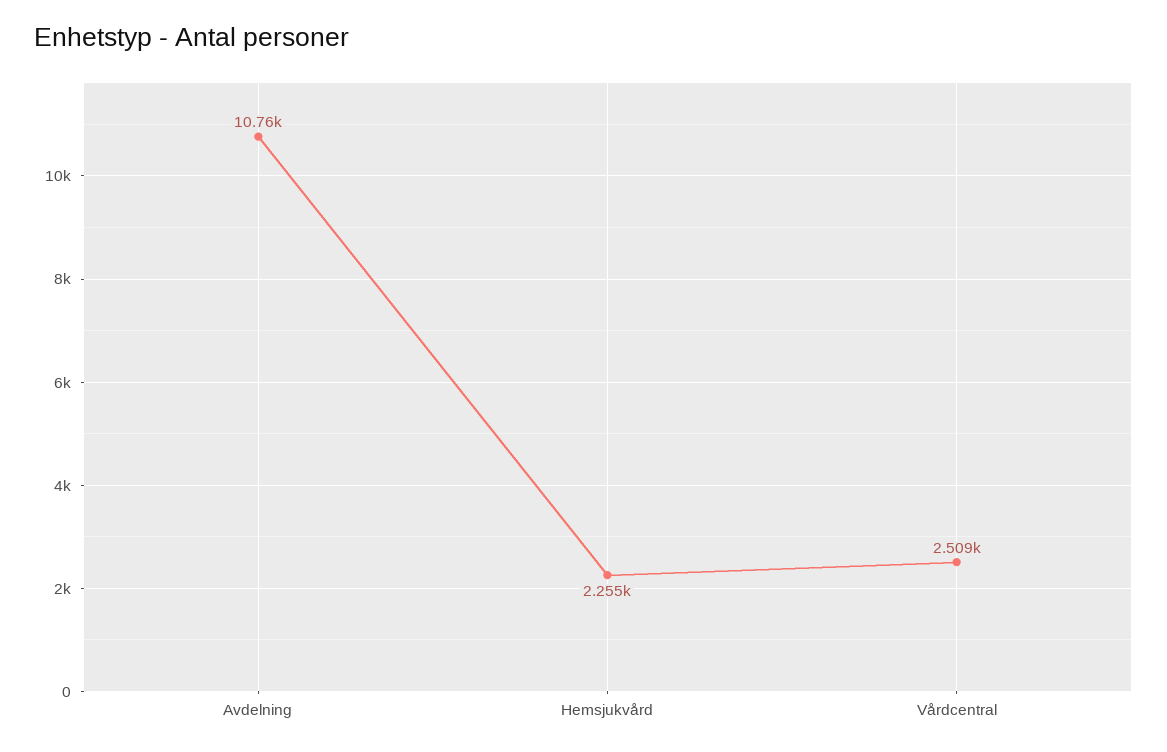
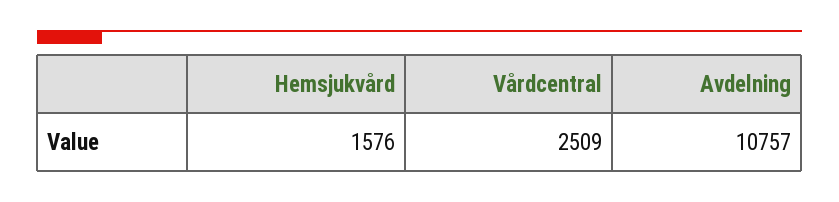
Hemsjukvård: 2255 -> 1576

